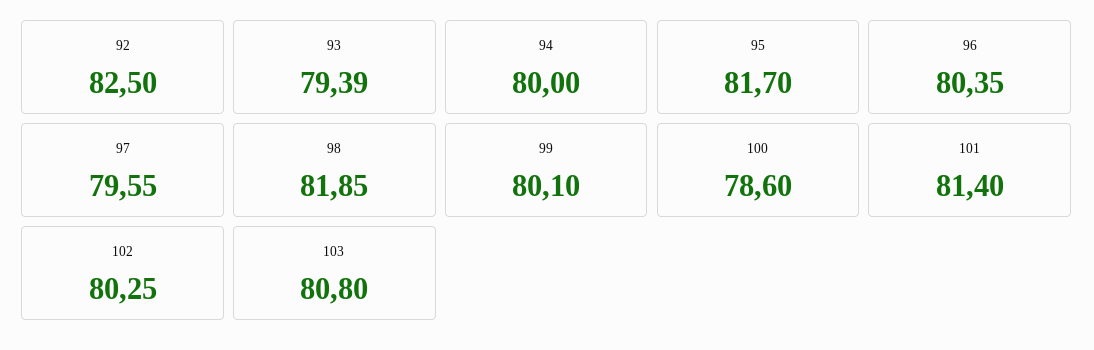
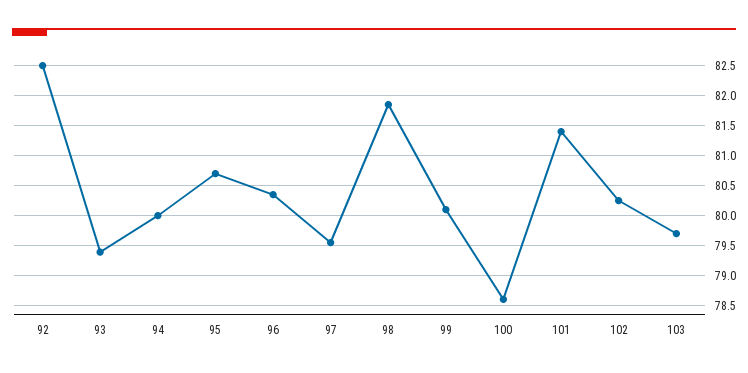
95: 81.7 -> 80.75
103: 80.8 -> 79.75

